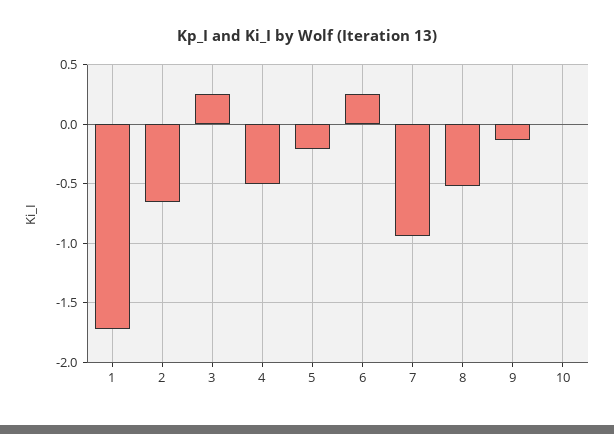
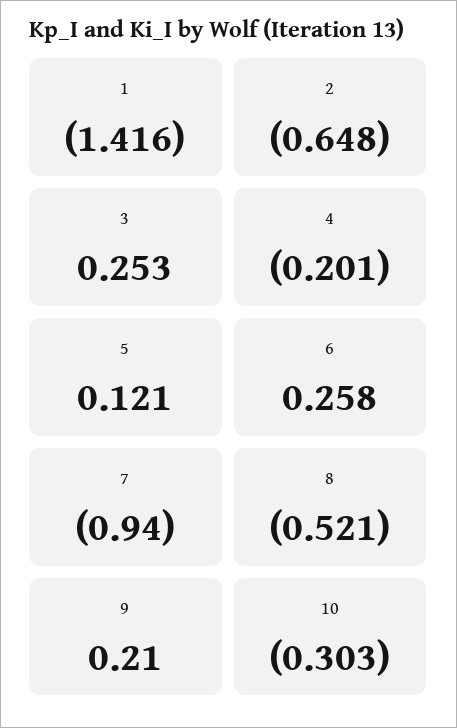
1: -1.7 -> -1.416
4: -0.5 -> -0.201
5: -0.2 -> 0.121
9: -0.1 -> 0.21
10: 0 -> -0.303

